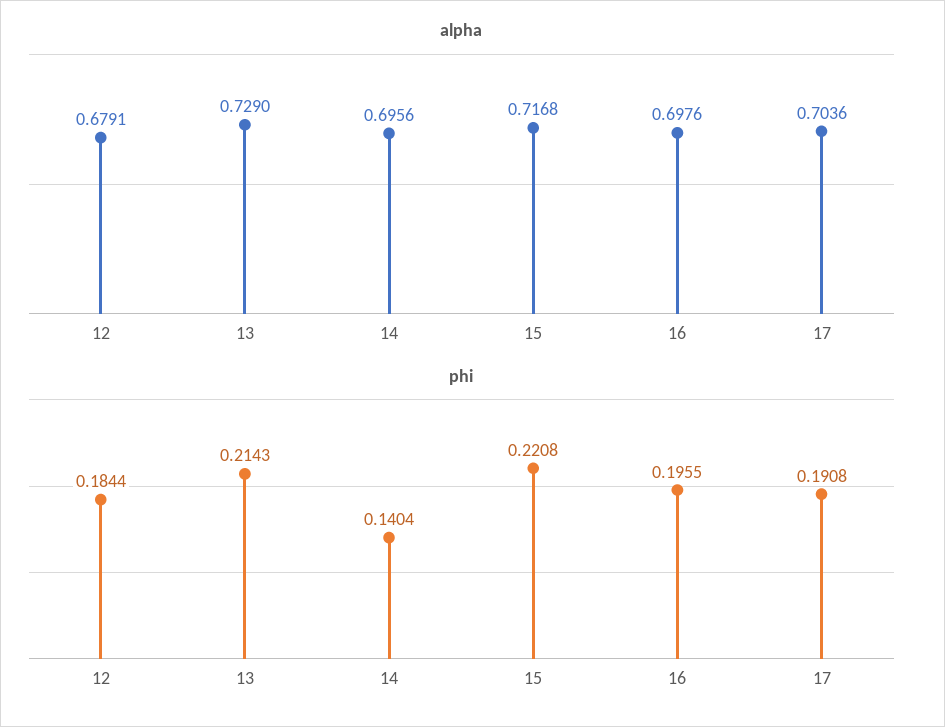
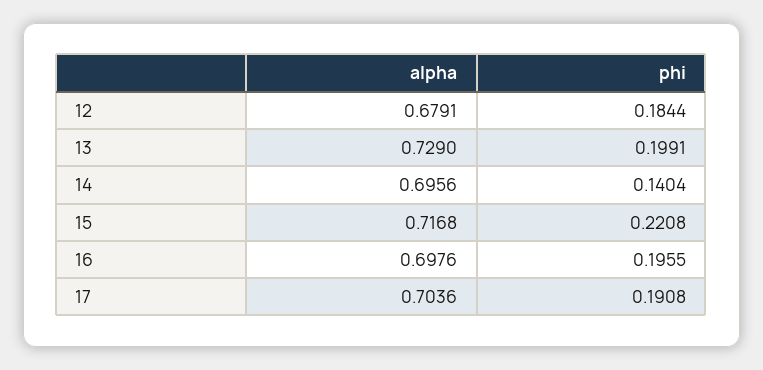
phi, 13: 0.2143 -> 0.1991

